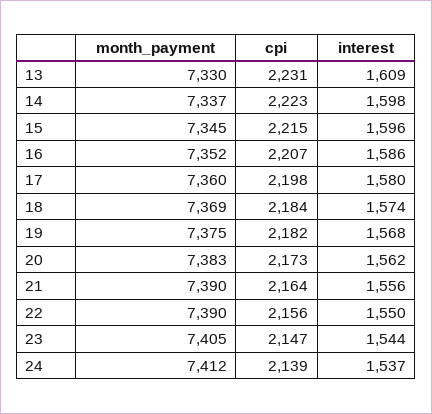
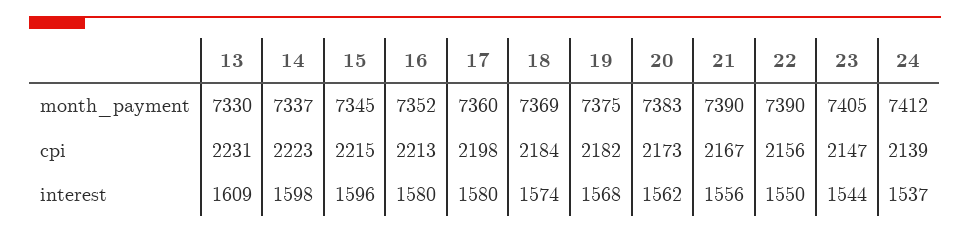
cpi, 16: 2207 -> 2213
interest, 16: 1586 -> 1580
cpi, 21: 2164 -> 2167

